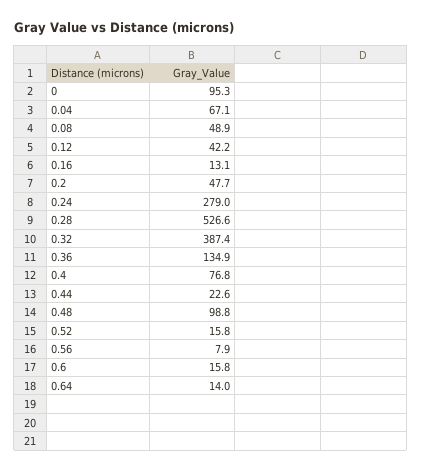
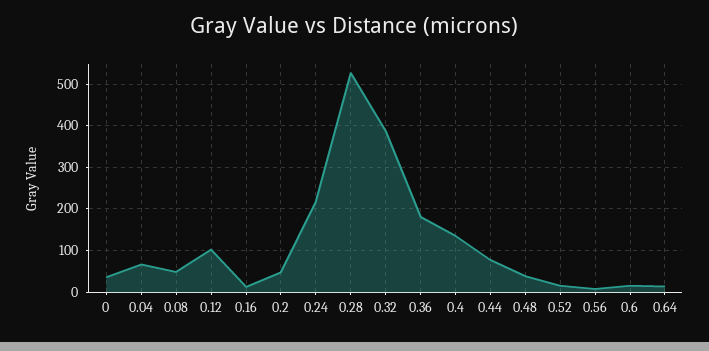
0: 95.3 -> 40
0.12: 42.2 -> 100
0.24: 279 -> 220
0.36: 134.9 -> 180
0.4: 76.8 -> 140
0.44: 22.6 -> 80
0.48: 98.8 -> 40

